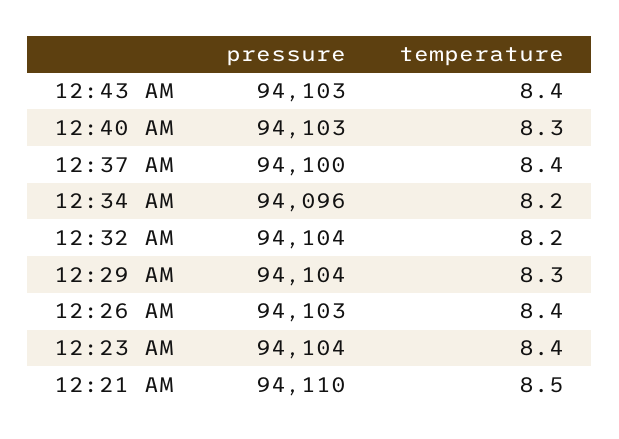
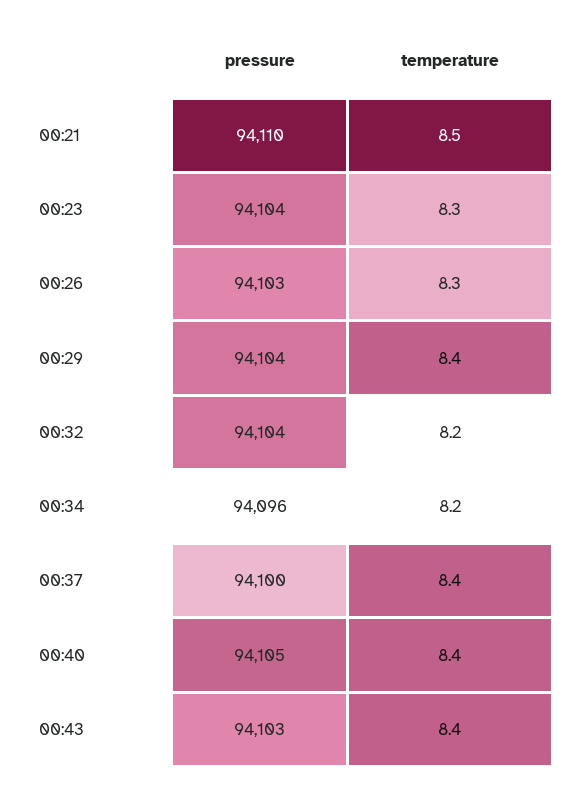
pressure, 12:40 AM: 94103 -> 94105
temperature, 12:40 AM: 8.3 -> 8.4
temperature, 12:29 AM: 8.3 -> 8.4
temperature, 12:26 AM: 8.4 -> 8.3
temperature, 12:23 AM: 8.4 -> 8.3

